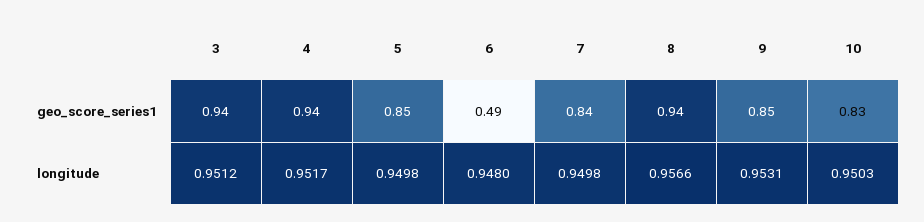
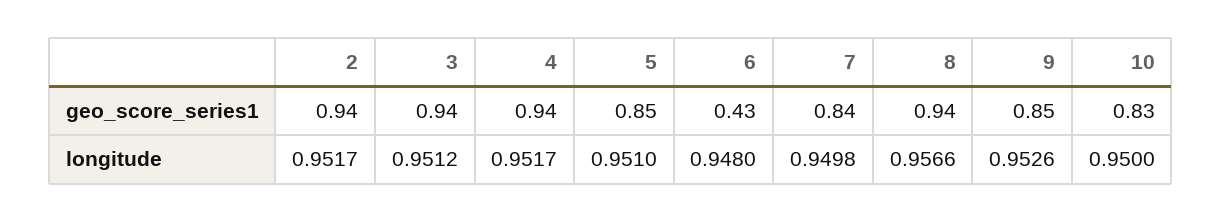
6, geo_score_series1: 0.49 -> 0.43
5, longitude: 0.9498 -> 0.951
9, longitude: 0.9531 -> 0.9526
10, longitude: 0.9503 -> 0.95
2, geo_score_series1: none -> 0.94
2, longitude: none -> 0.9517

